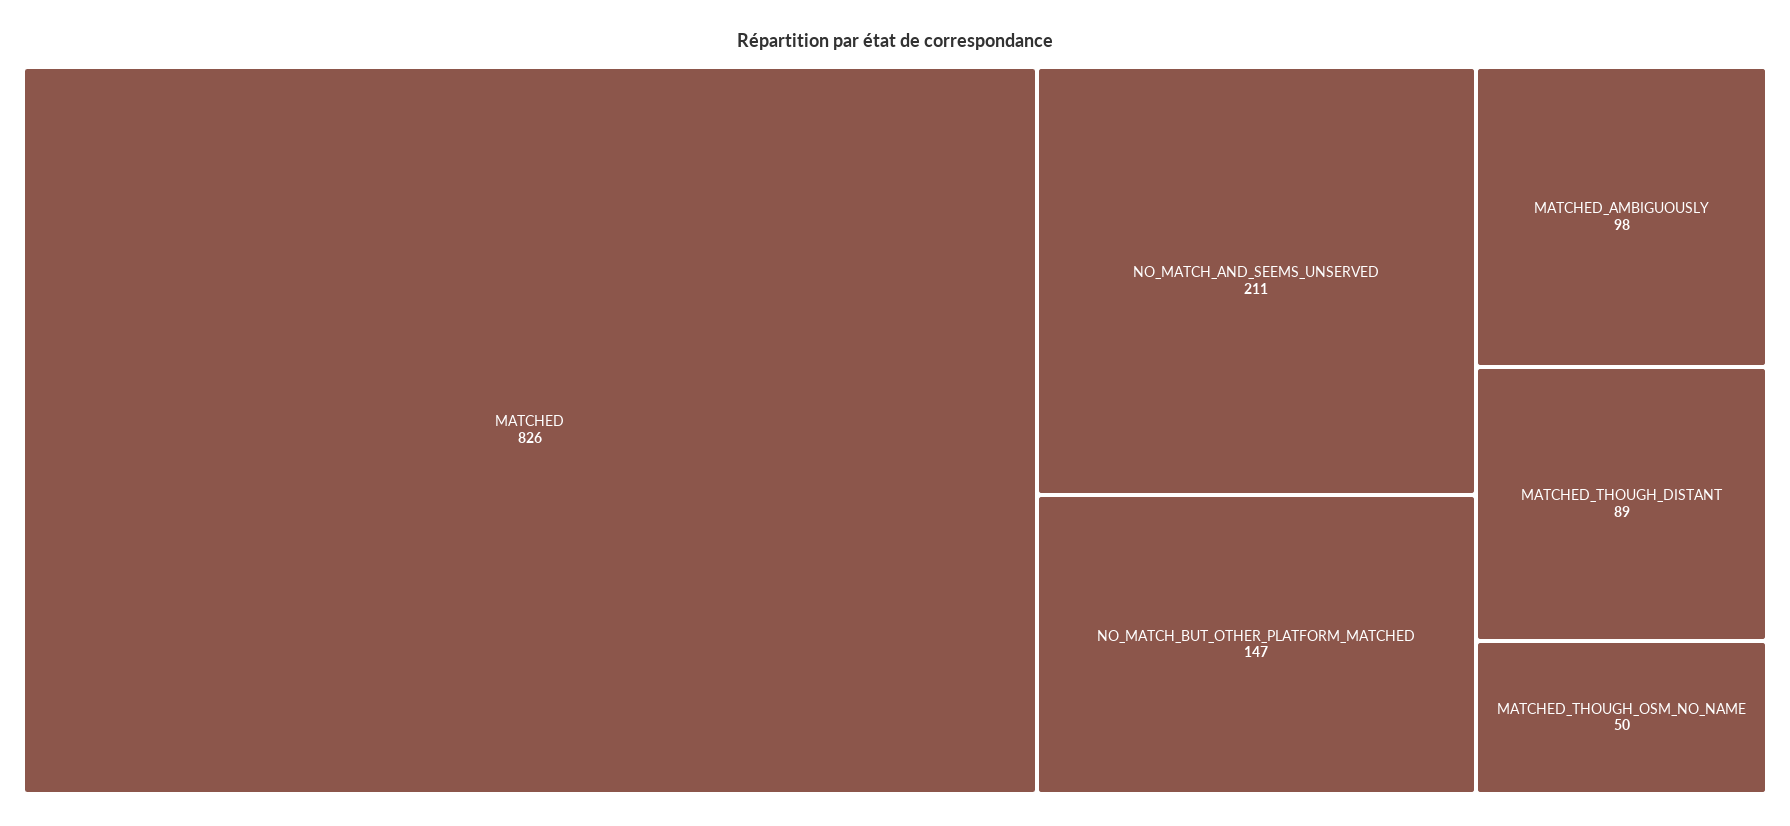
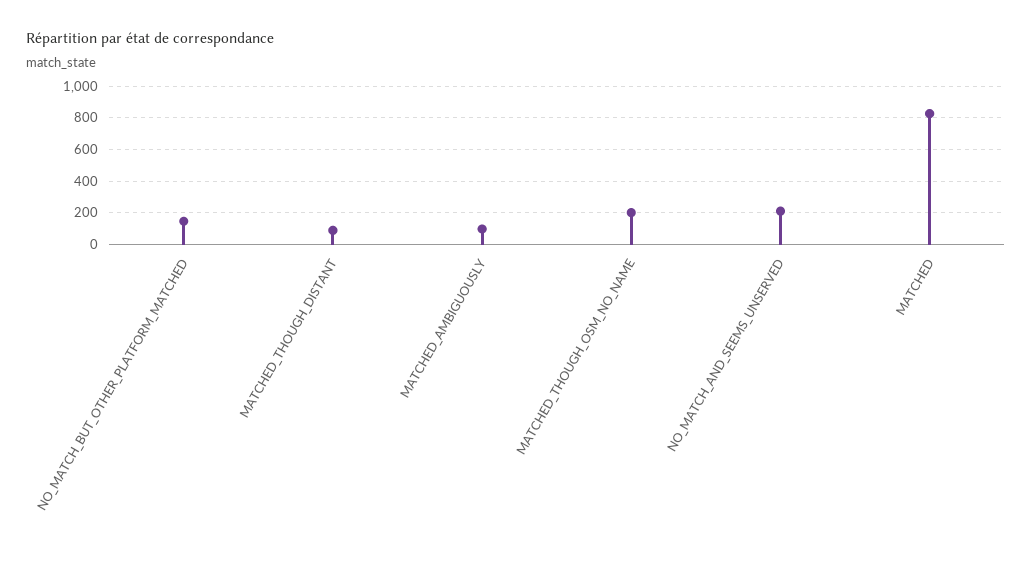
MATCHED_THOUGH_OSM_NO_NAME: 50 -> 200

